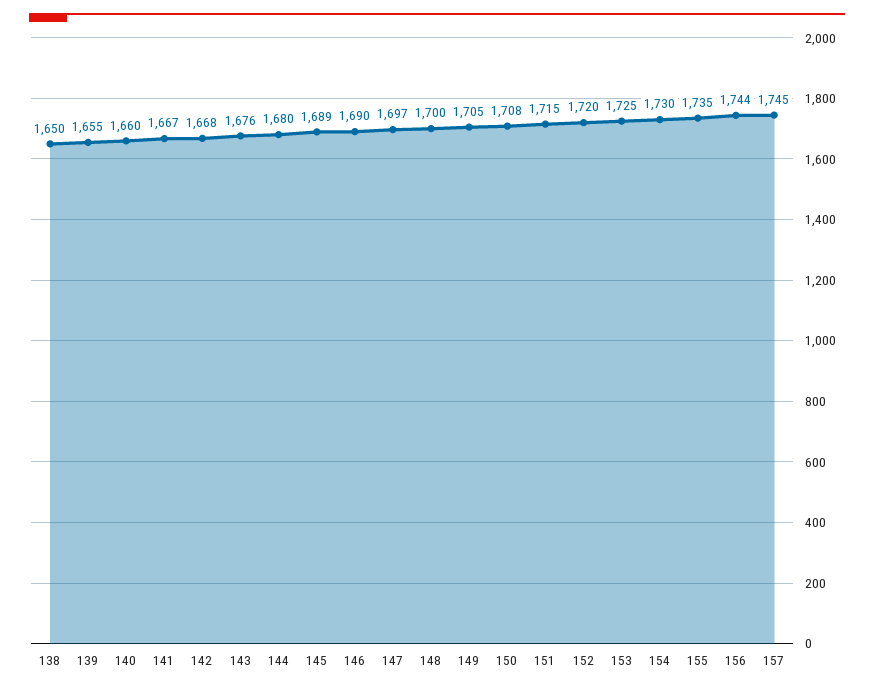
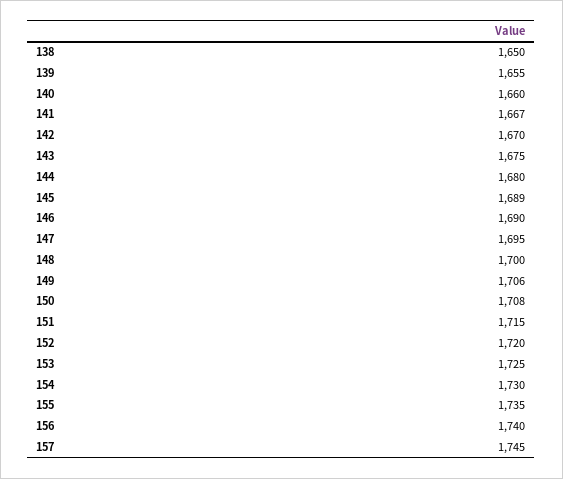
142: 1668 -> 1670
143: 1676 -> 1675
147: 1697 -> 1695
149: 1705 -> 1706
156: 1744 -> 1740

